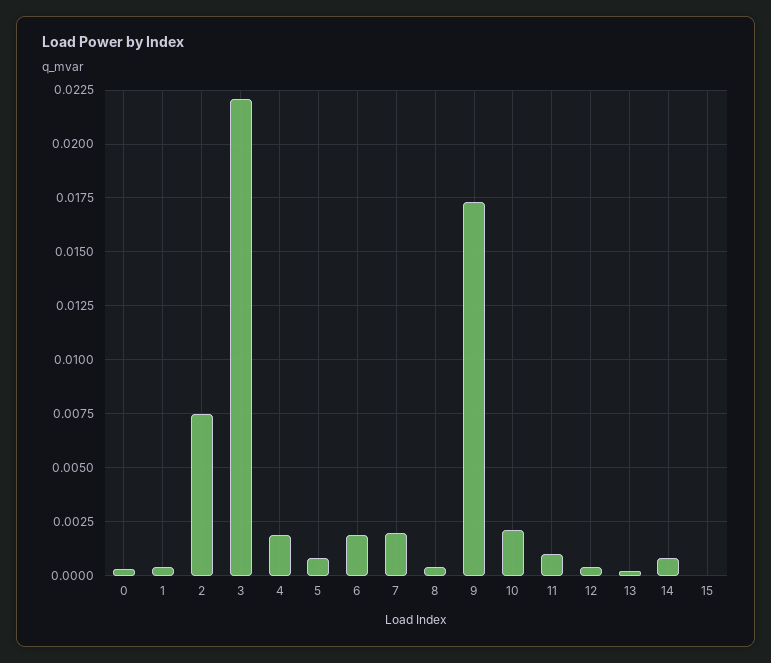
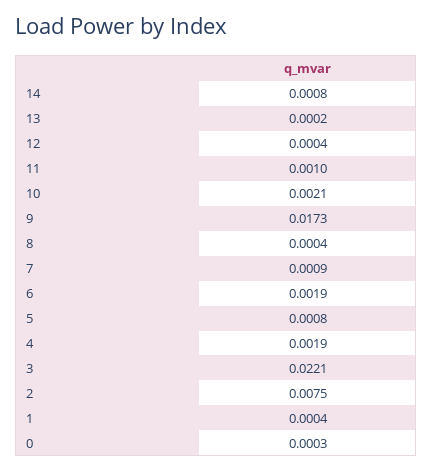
7: 0.002 -> 0.0009
15: 0 -> none

